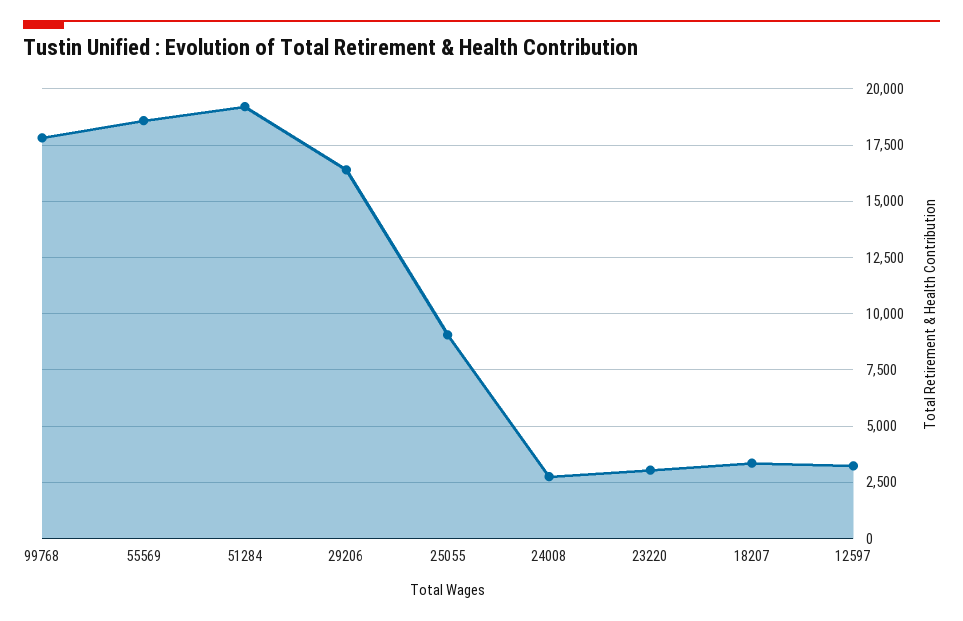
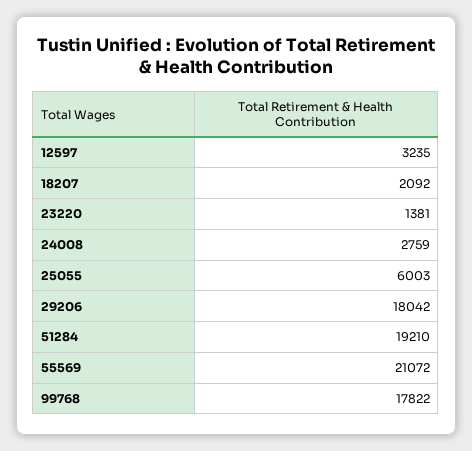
55569: 18500 -> 21072
29206: 16500 -> 18042
25055: 9000 -> 6003
23220: 3000 -> 1381
18207: 3500 -> 2092

